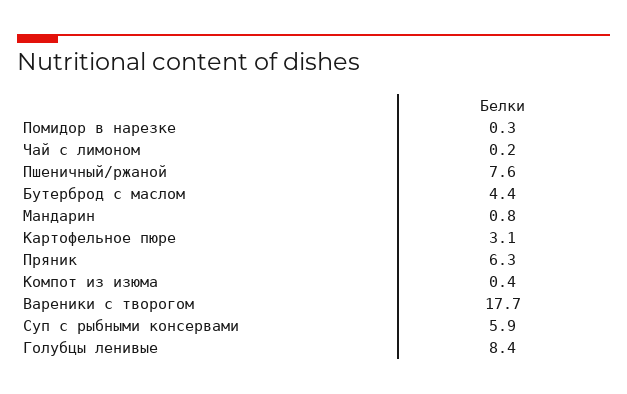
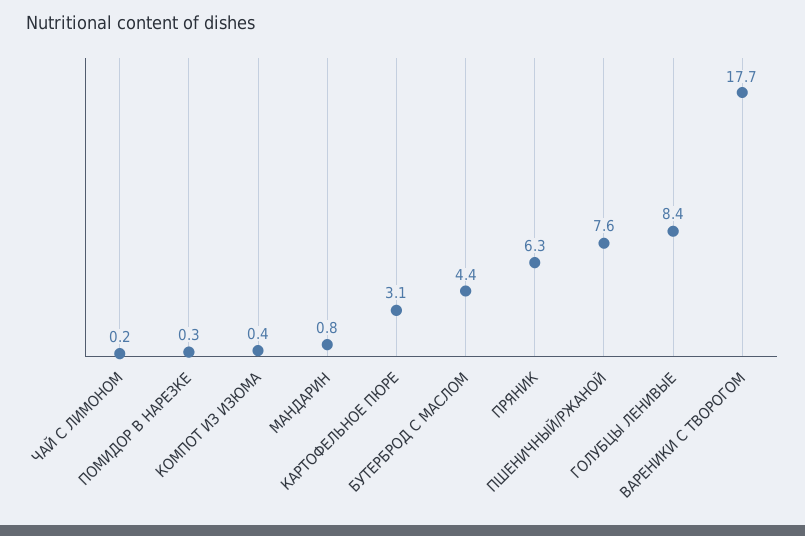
Суп с рыбными консервами: 5.9 -> none

